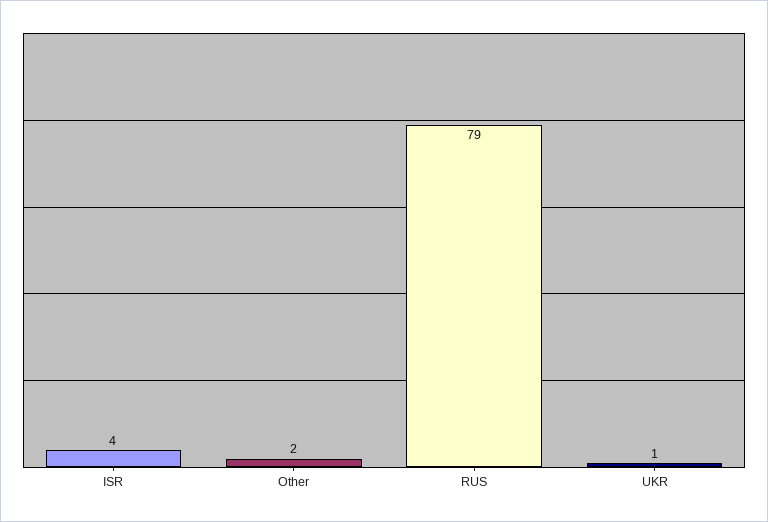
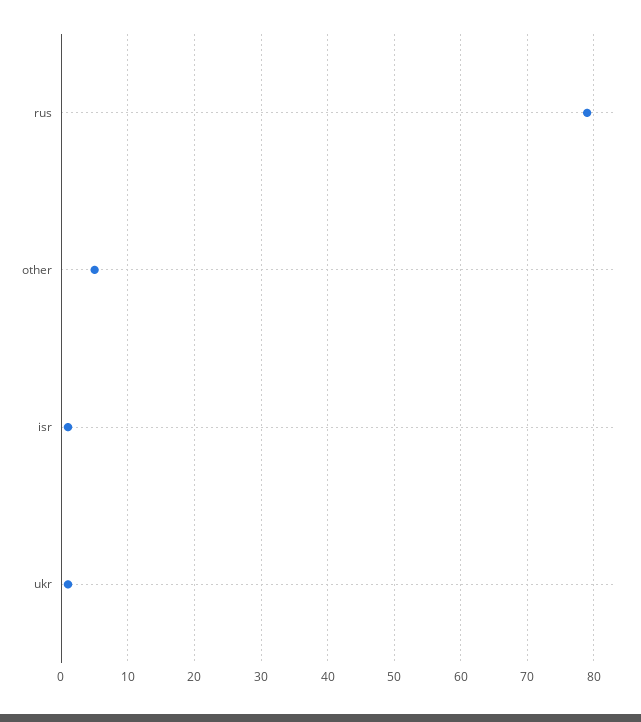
ISR: 4 -> 1
Other: 2 -> 5

